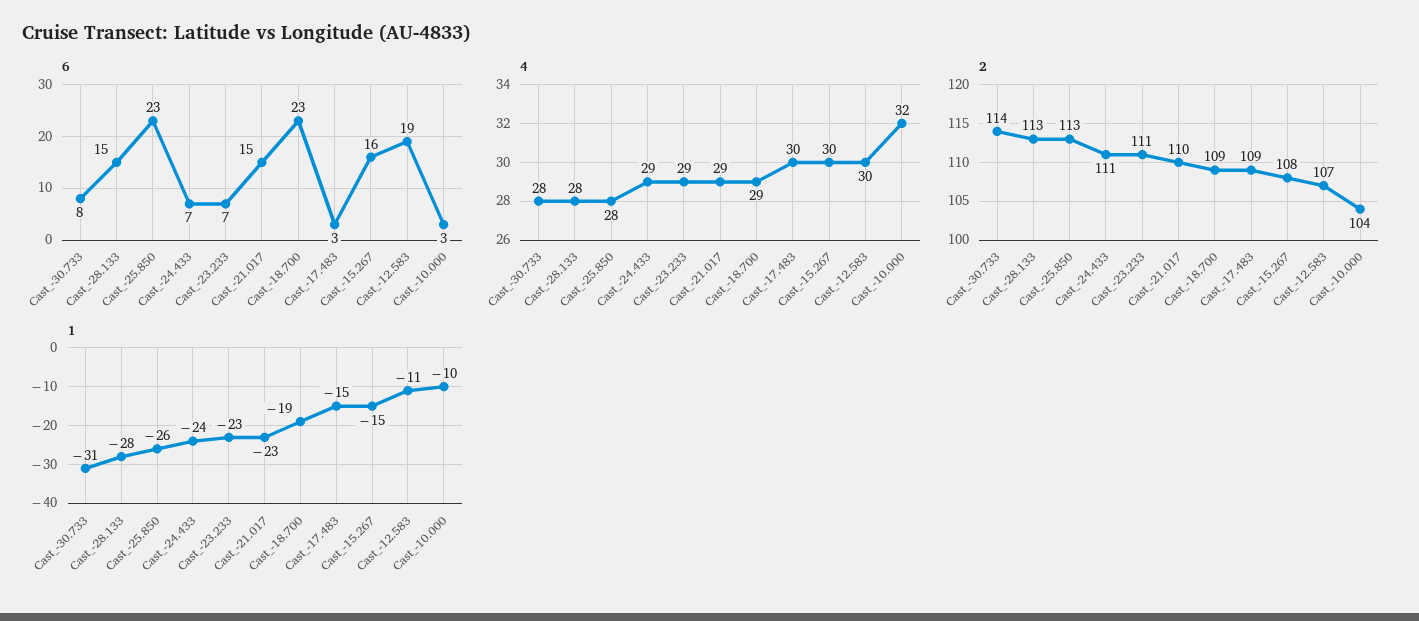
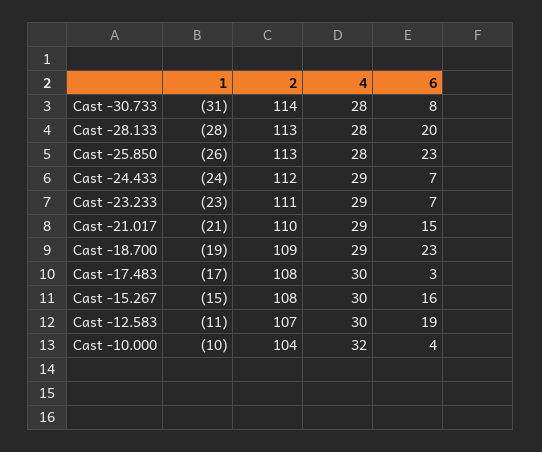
6, Cast_-28.133: 15 -> 20
6, Cast_-10.000: 3 -> 4
2, Cast_-24.433: 111 -> 112
2, Cast_-17.483: 109 -> 108
1, Cast_-21.017: -23 -> -21
1, Cast_-17.483: -15 -> -17

